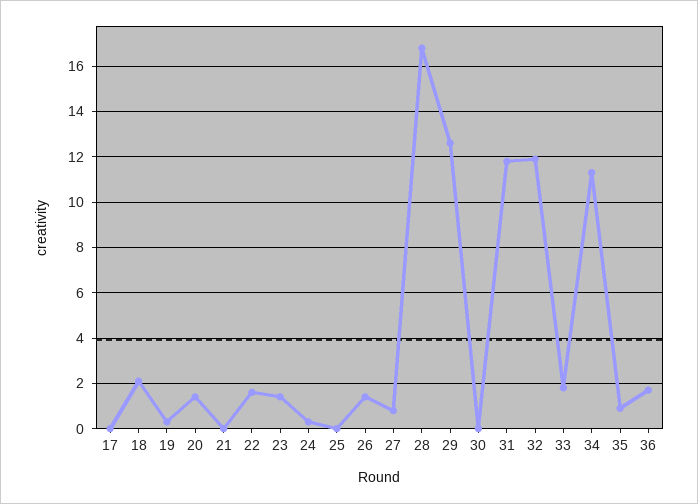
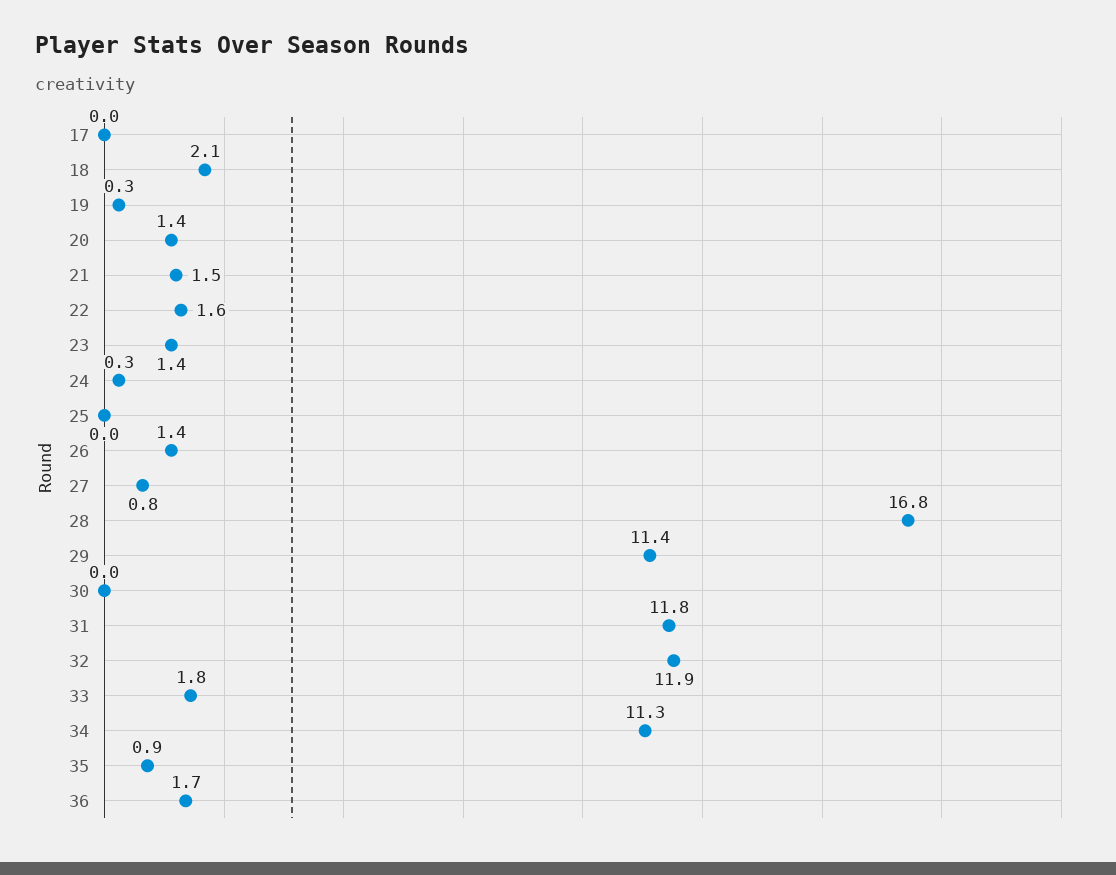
21: 0 -> 1.5
29: 12.5 -> 11.4

